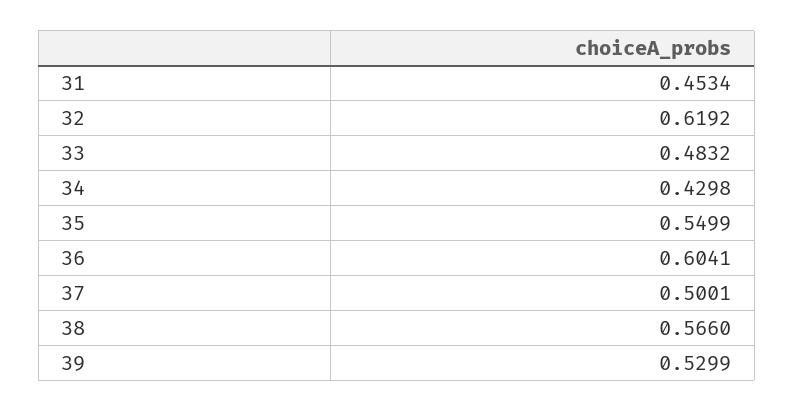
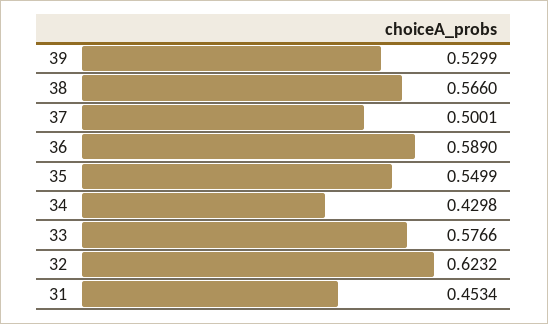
32: 0.6192 -> 0.6232
33: 0.4832 -> 0.5766
36: 0.6041 -> 0.589

